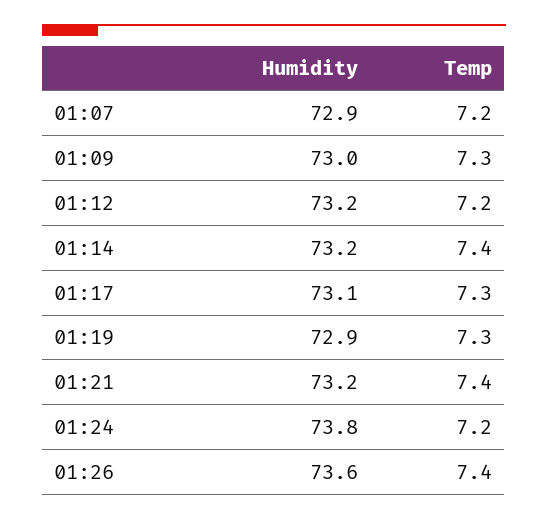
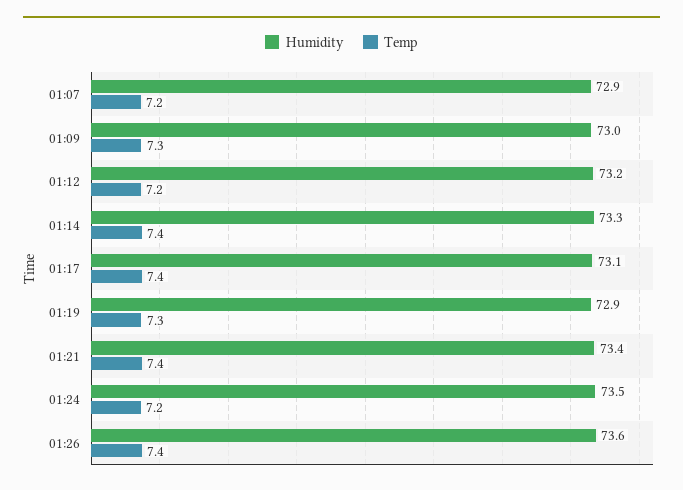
Humidity, 01:14: 73.2 -> 73.3
Temp, 01:17: 7.3 -> 7.4
Humidity, 01:21: 73.2 -> 73.4
Humidity, 01:24: 73.8 -> 73.5

